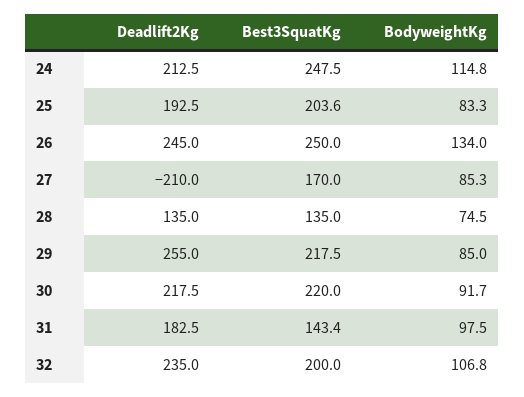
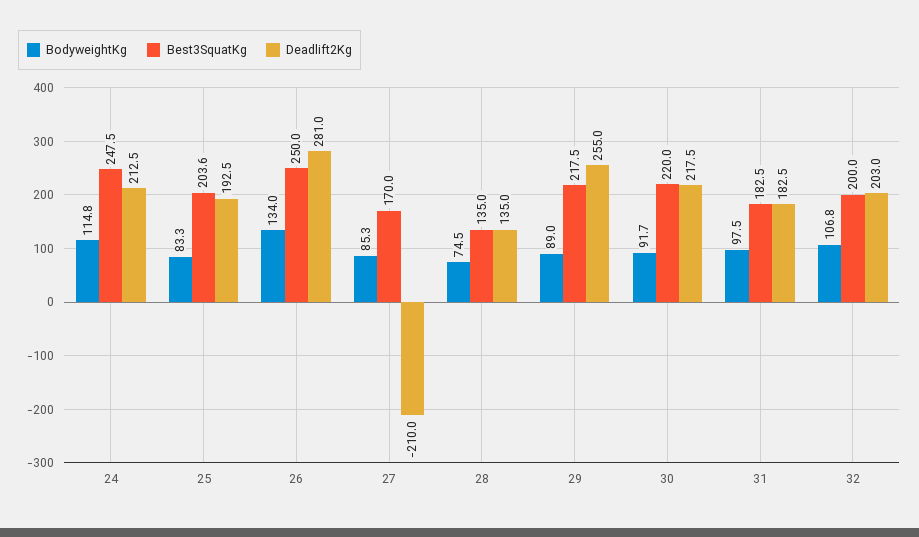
Deadlift2Kg, 26: 245 -> 281
BodyweightKg, 29: 85 -> 89
Best3SquatKg, 31: 143.4 -> 182.5
Deadlift2Kg, 32: 235 -> 203

